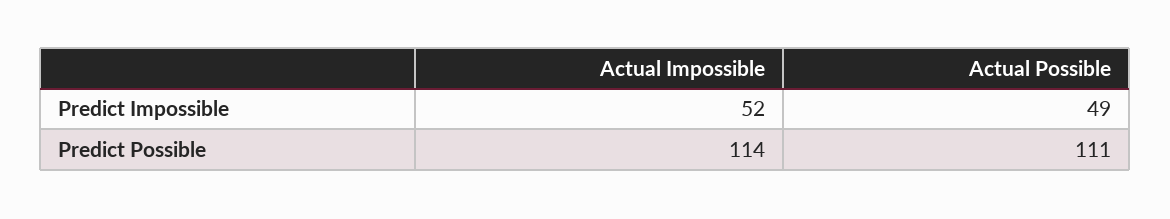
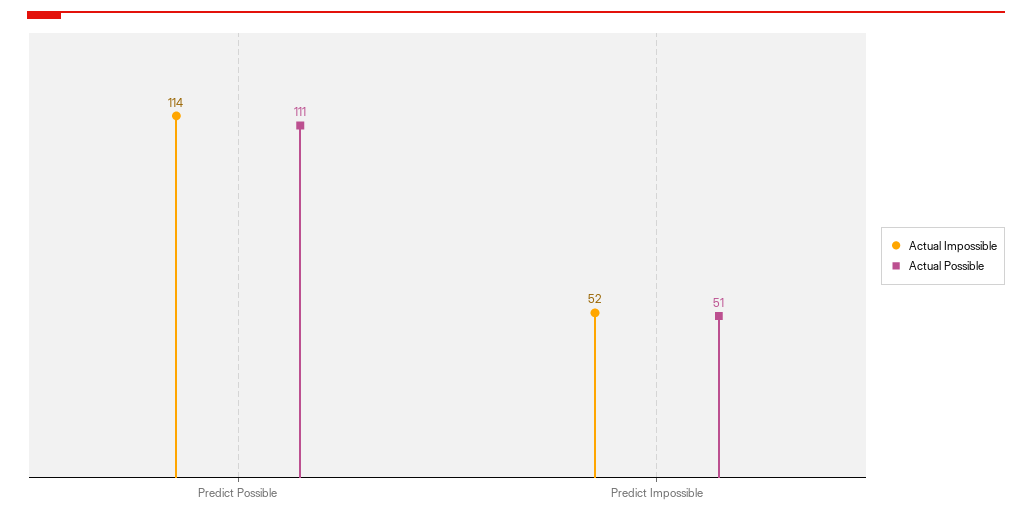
Actual Possible, Predict Impossible: 49 -> 51

